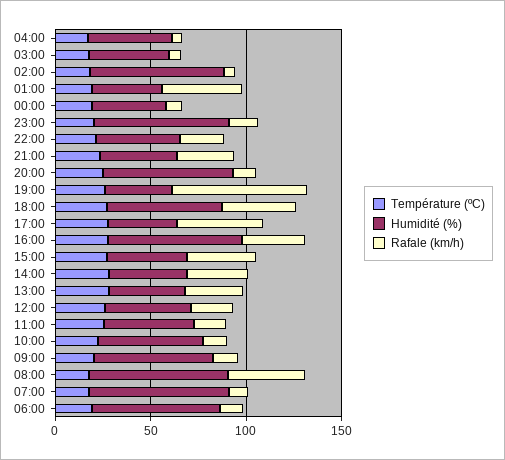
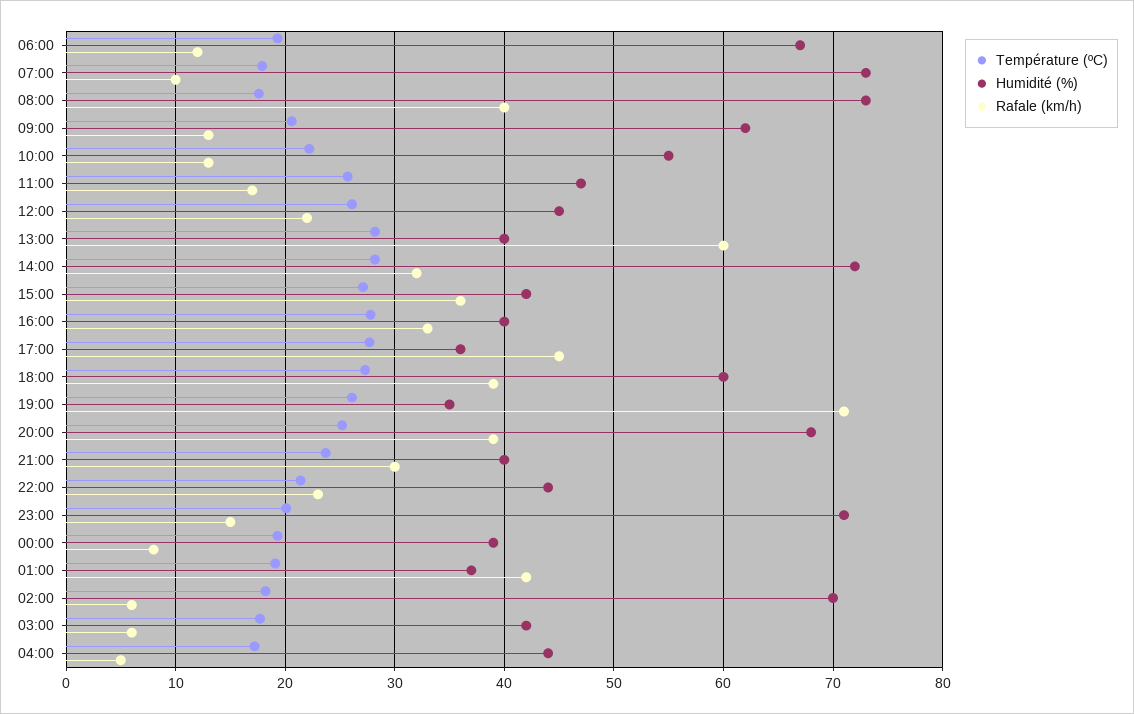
Rafale (km/h), 20:00: 10 -> 39
Humidité (%), 16:00: 70 -> 40
Humidité (%), 14:00: 40 -> 72
Rafale (km/h), 13:00: 30 -> 60

